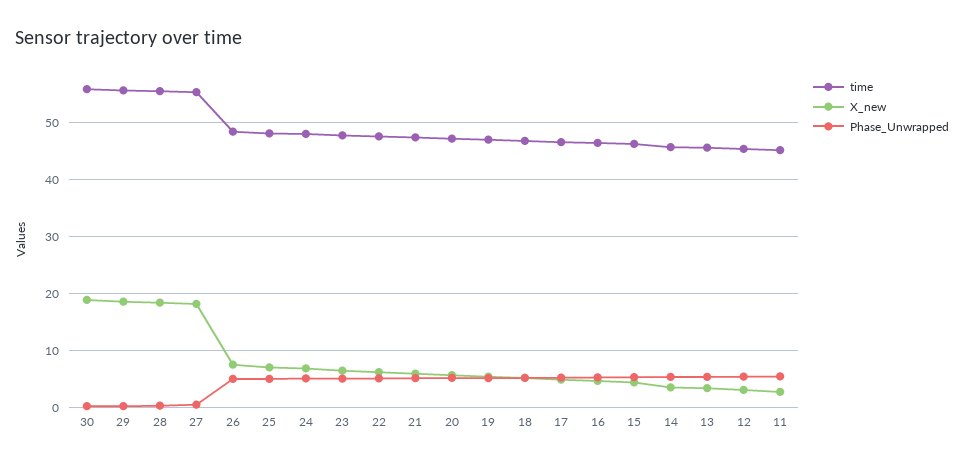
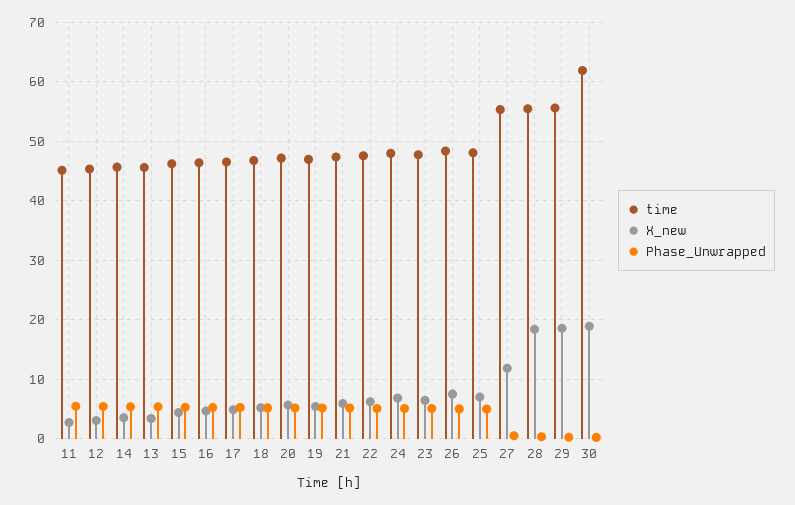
time, 30: 56 -> 62
X_new, 27: 18 -> 12

